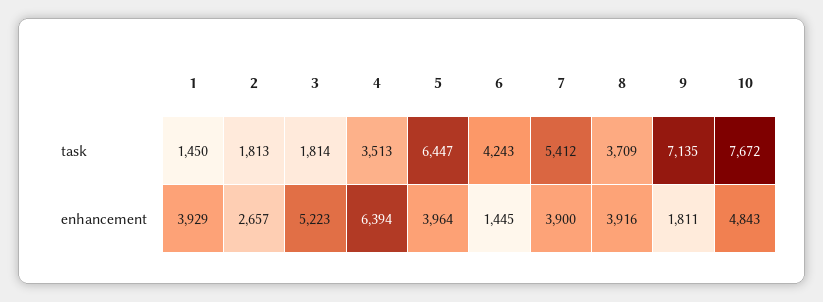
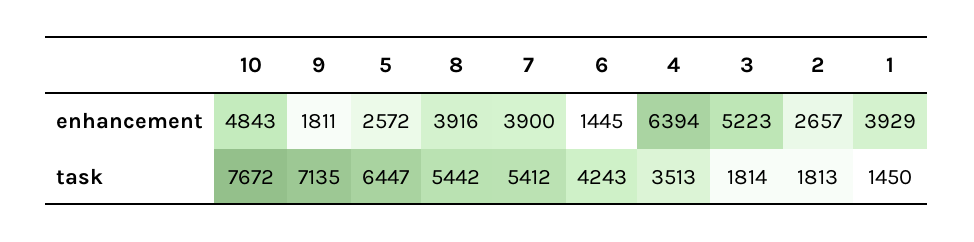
8, task: 3709 -> 5442
5, enhancement: 3964 -> 2572

